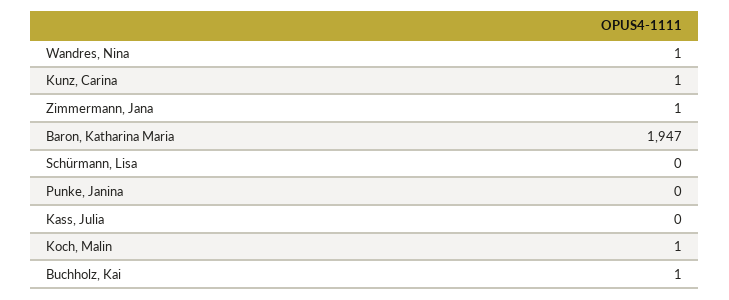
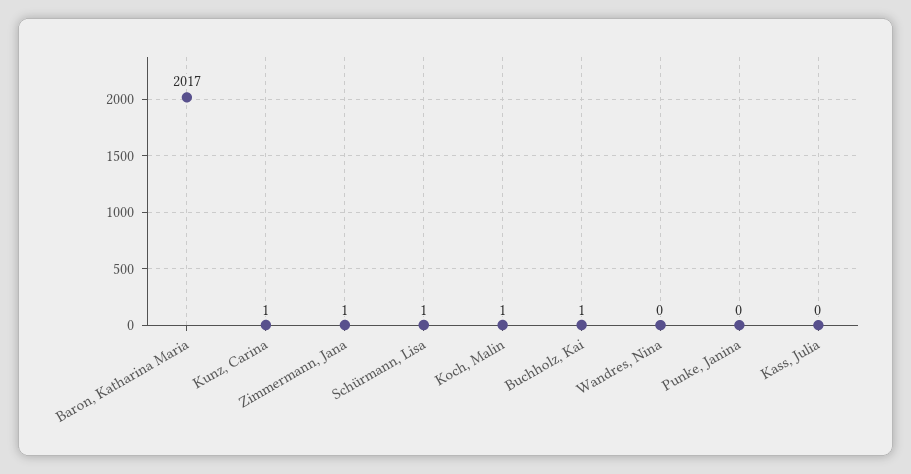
Wandres, Nina: 1 -> 0
Baron, Katharina Maria: 1947 -> 2017
Schürmann, Lisa: 0 -> 1

